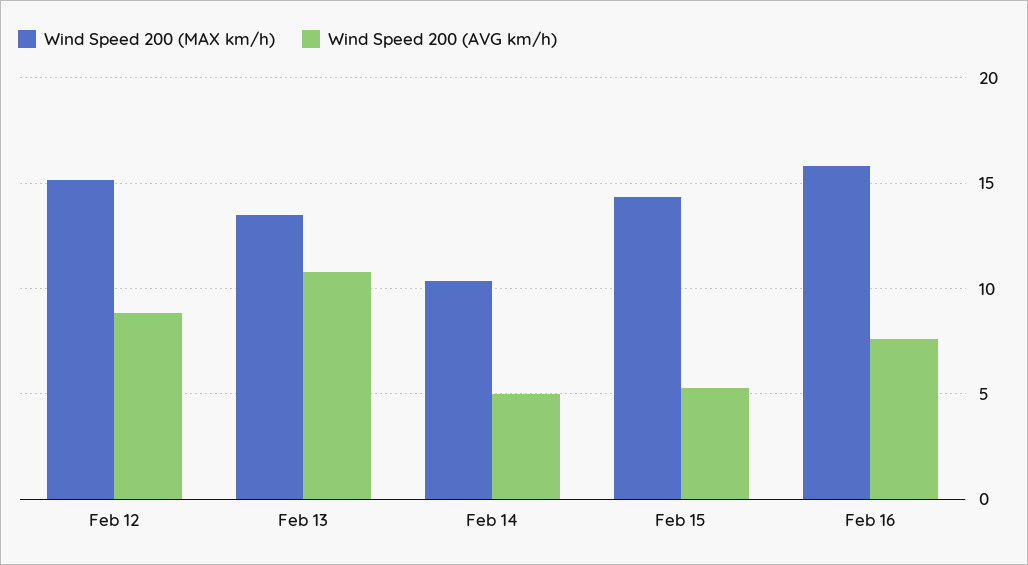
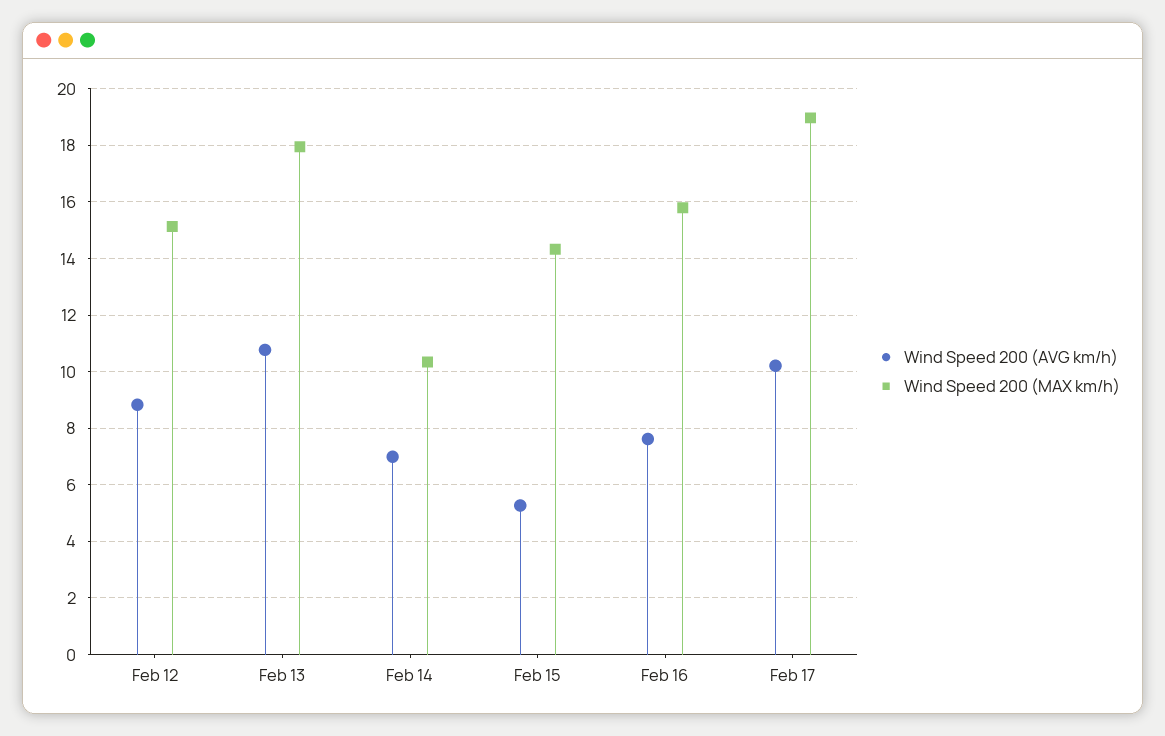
Wind Speed 200 (MAX km/h), Feb 13: 13.5 -> 18
Wind Speed 200 (AVG km/h), Feb 14: 5 -> 7
Wind Speed 200 (AVG km/h), Feb 17: none -> 10.25
Wind Speed 200 (MAX km/h), Feb 17: none -> 19

